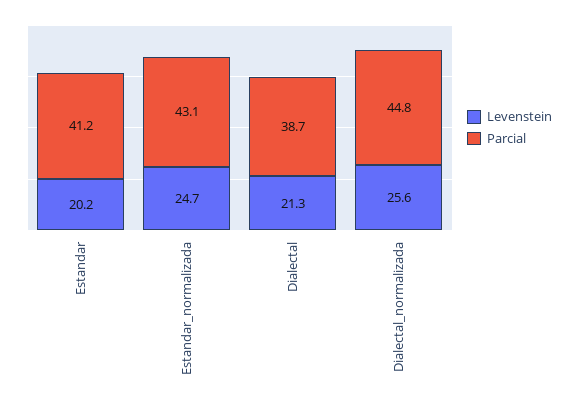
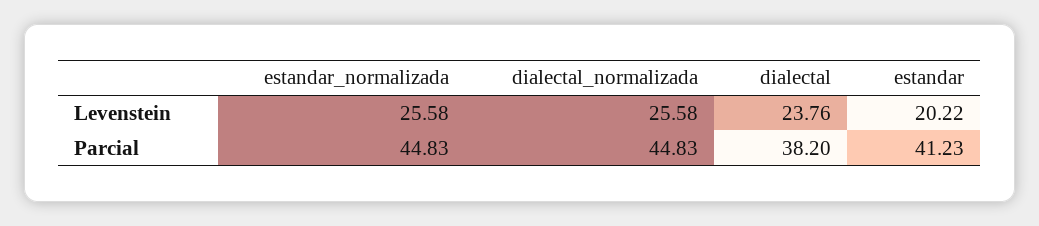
Levenstein, Estandar_normalizada: 24.7 -> 25.58
Parcial, Estandar_normalizada: 43.1 -> 44.83
Levenstein, Dialectal: 21.3 -> 23.76
Parcial, Dialectal: 38.7 -> 38.2

